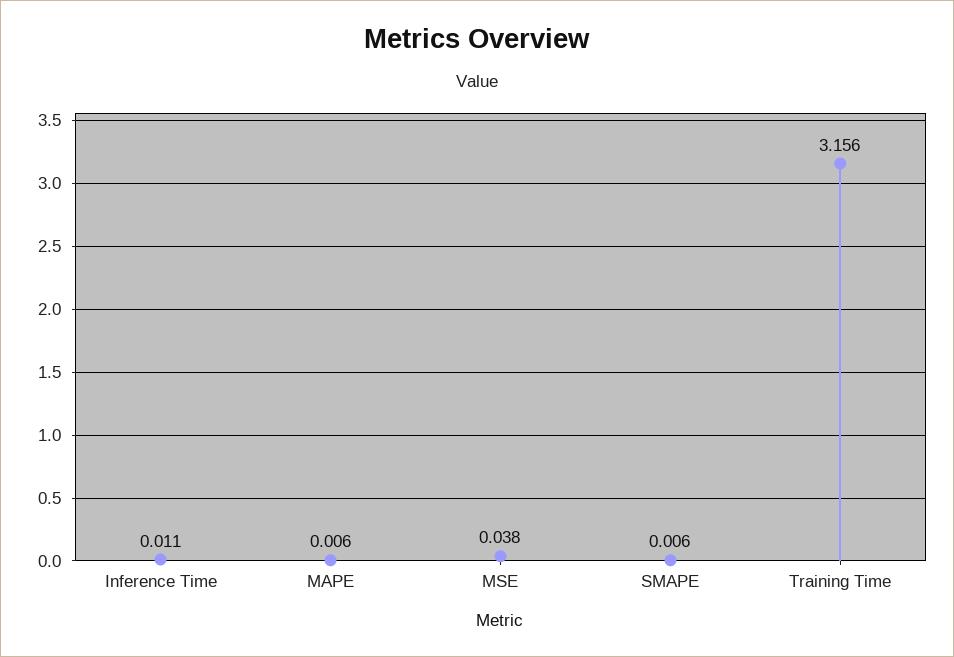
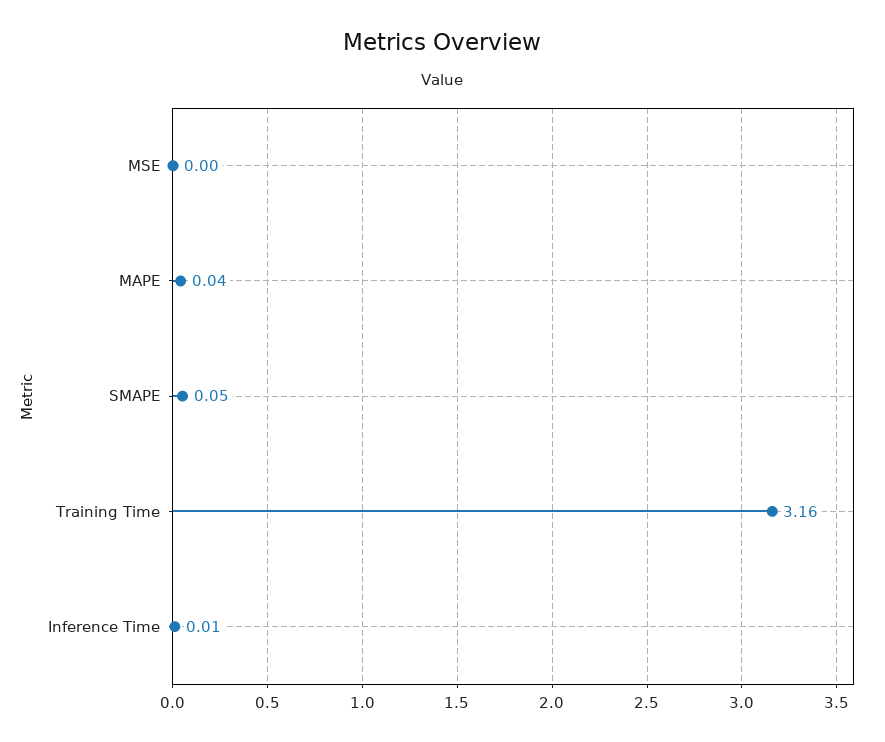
MAPE: 0.006 -> 0.04
MSE: 0.038 -> 0
SMAPE: 0.006 -> 0.05

